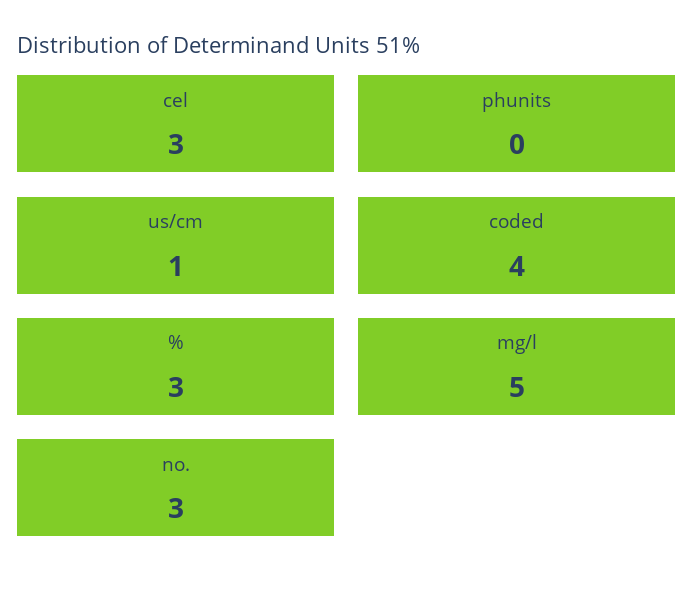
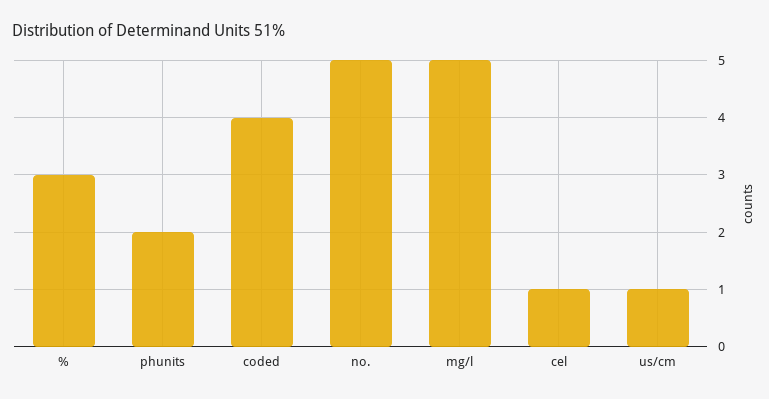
cel: 3 -> 1
phunits: 0 -> 2
no.: 3 -> 5

